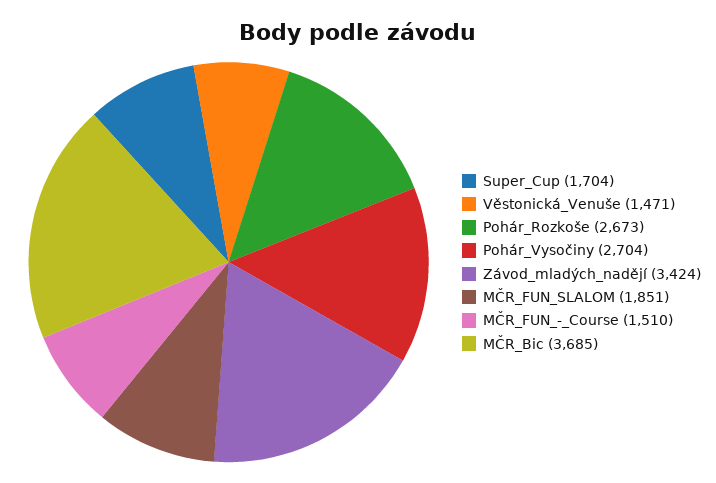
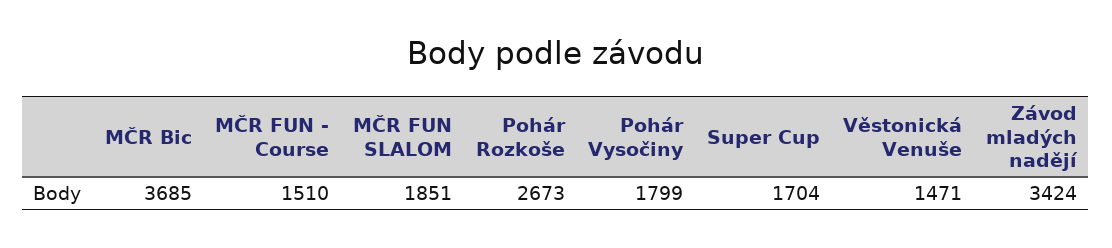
Pohár_Vysočiny: 2704 -> 1799

